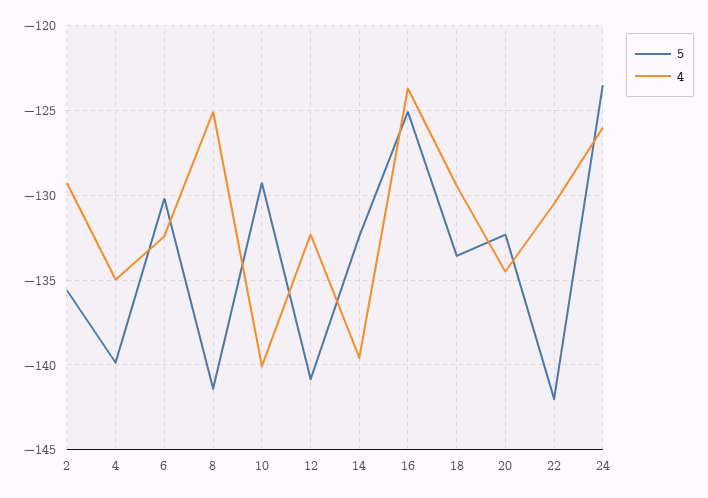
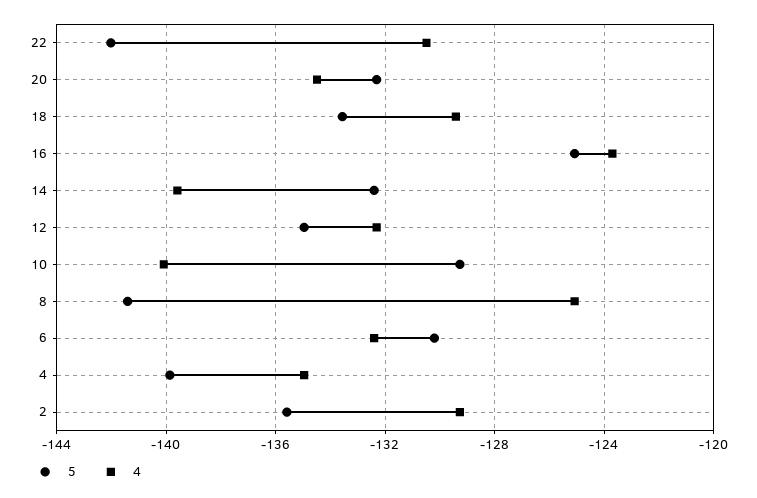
5, 12: -141 -> -135
5, 24: -123.5 -> none
4, 24: -126 -> none

